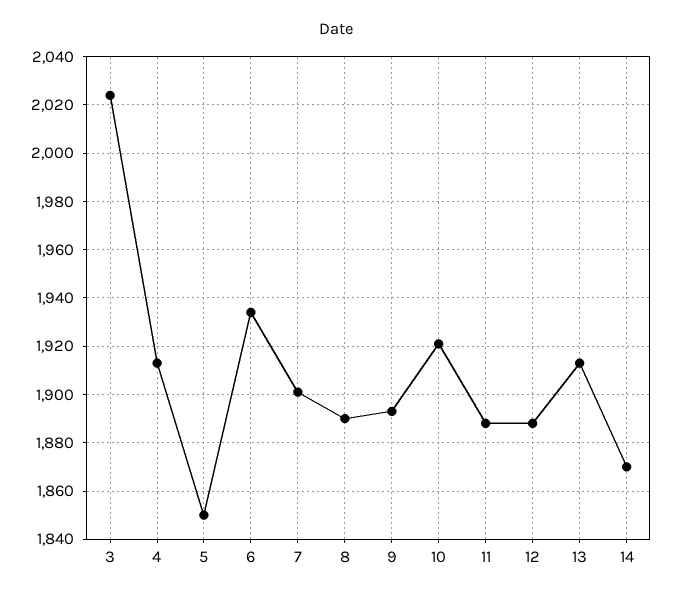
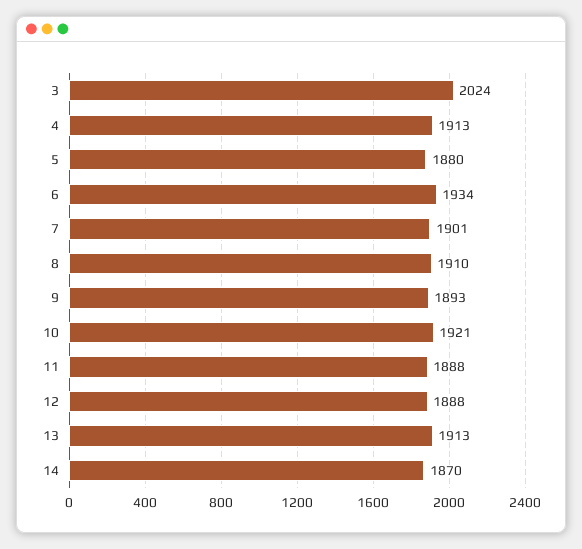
5: 1850 -> 1880
8: 1890 -> 1910

